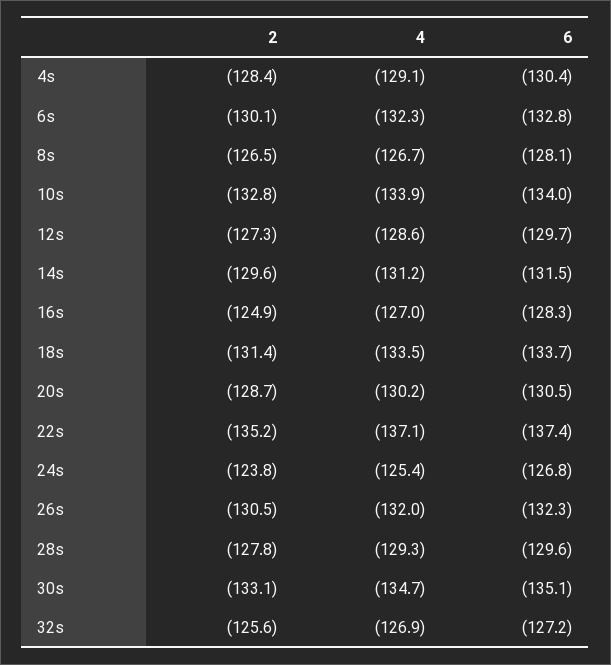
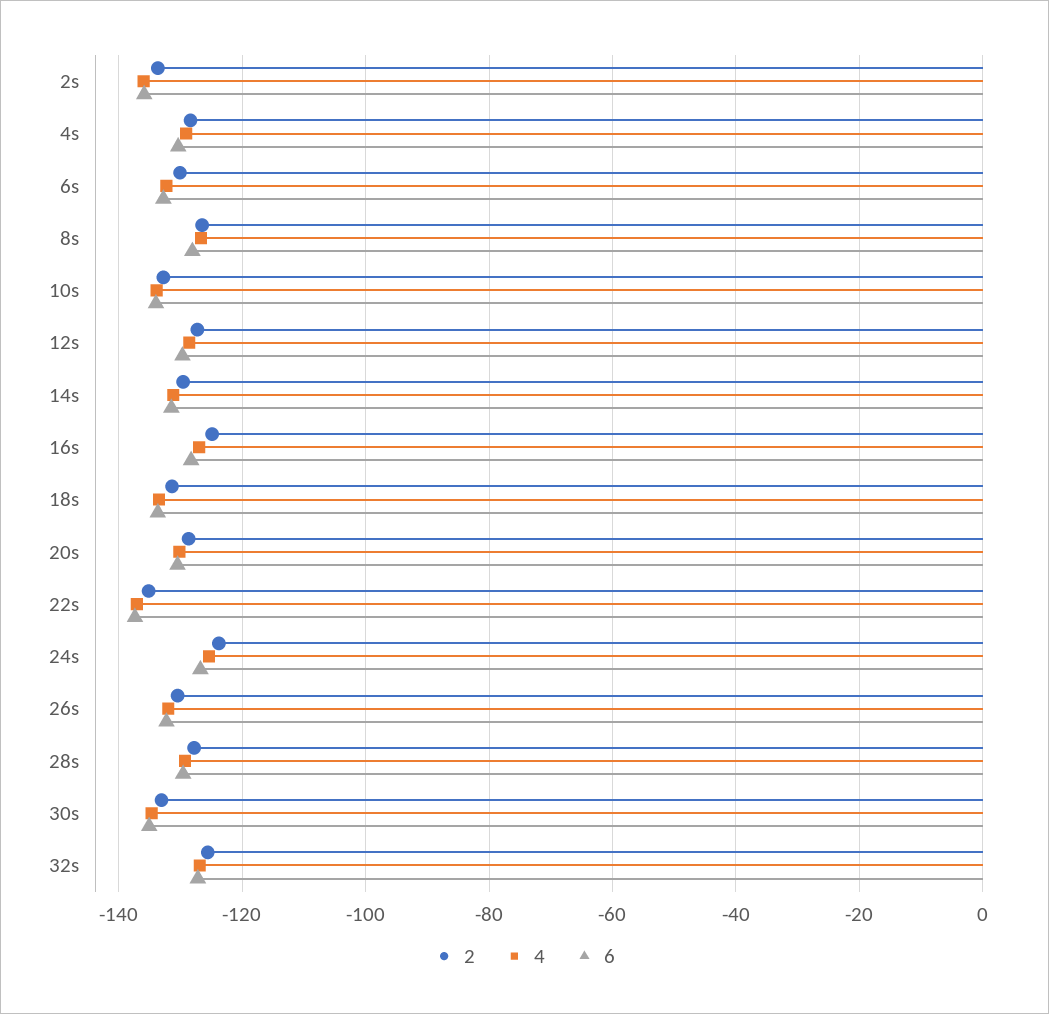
2, 2s: none -> -134
4, 2s: none -> -136
6, 2s: none -> -136

